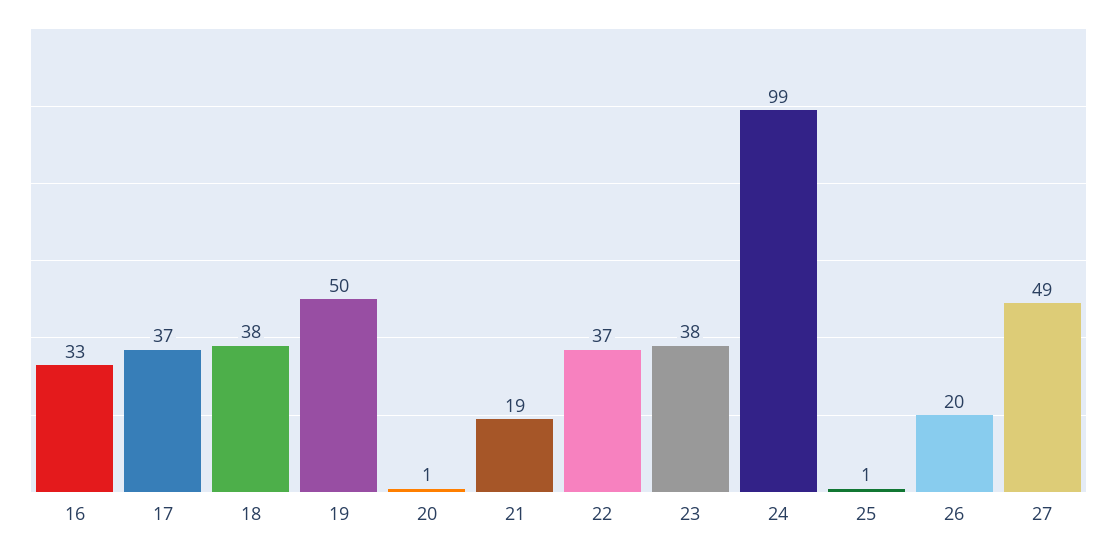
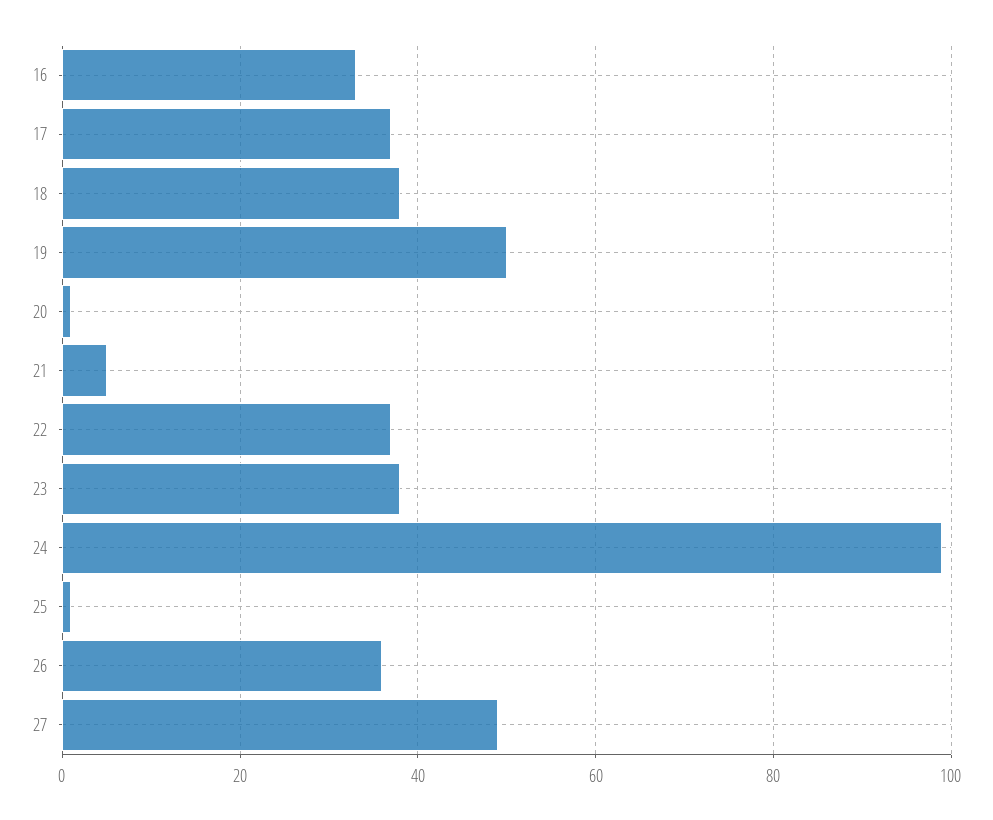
21: 19 -> 5
26: 20 -> 35

